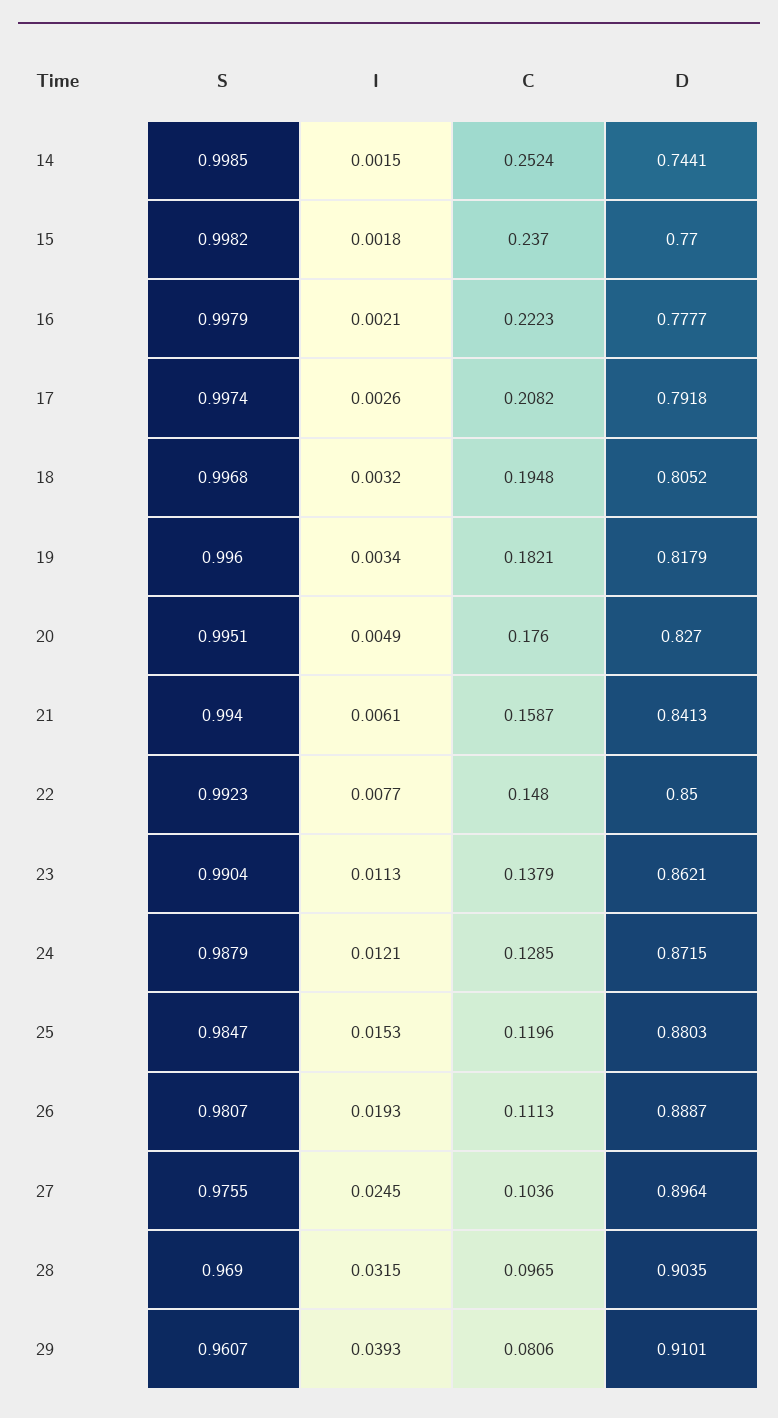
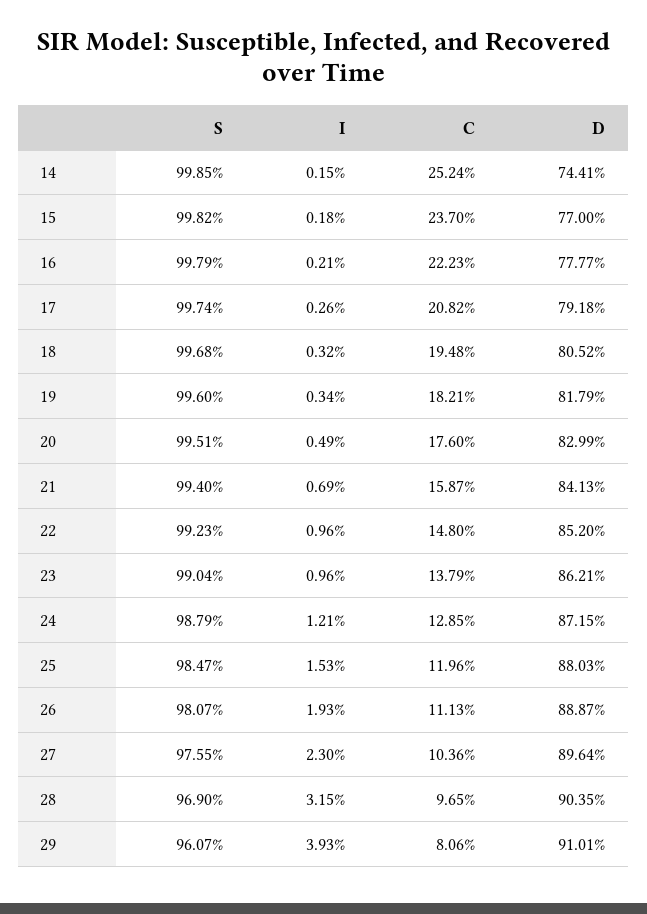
D, 20: 0.827 -> 0.8299
I, 21: 0.0061 -> 0.0069
I, 22: 0.0077 -> 0.0096
D, 22: 0.85 -> 0.852
I, 23: 0.0113 -> 0.0096
I, 27: 0.0245 -> 0.023

